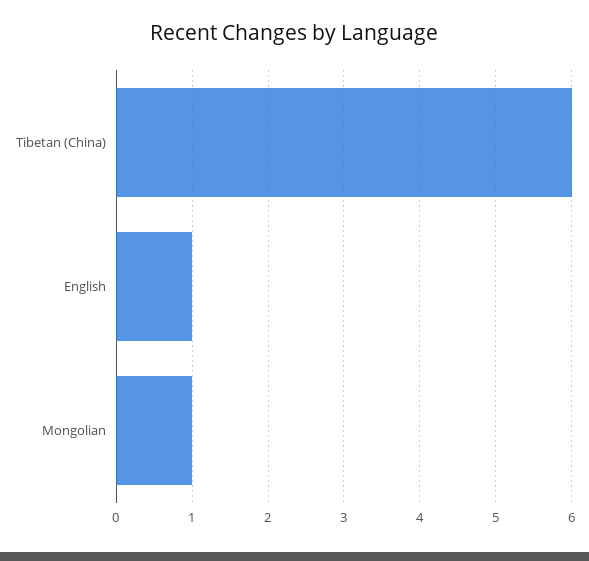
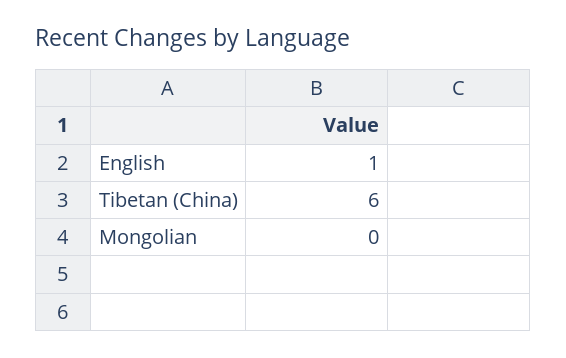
Mongolian: 1 -> 0

